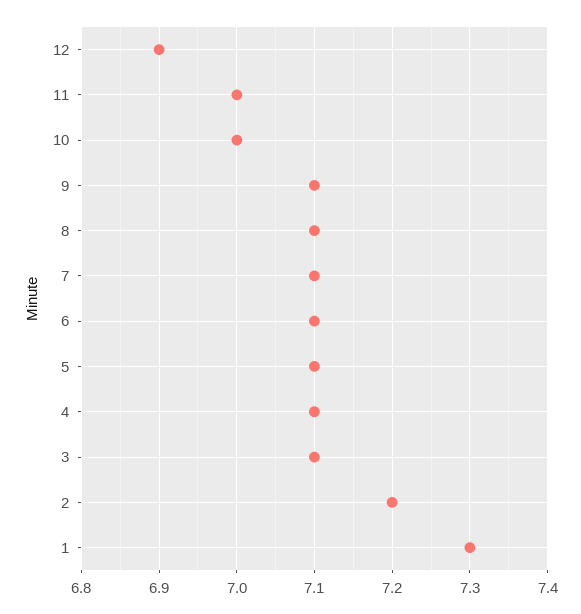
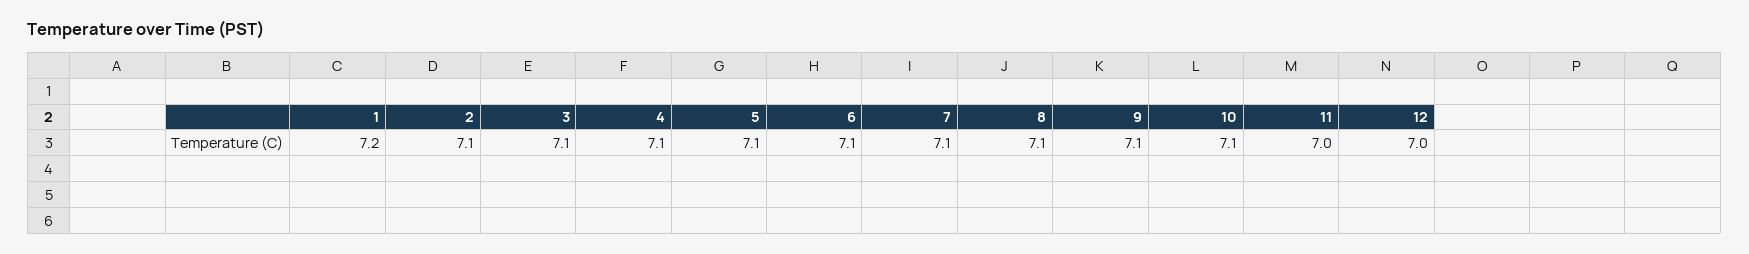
12: 6.9 -> 7
10: 7 -> 7.1
2: 7.2 -> 7.1
1: 7.3 -> 7.2

